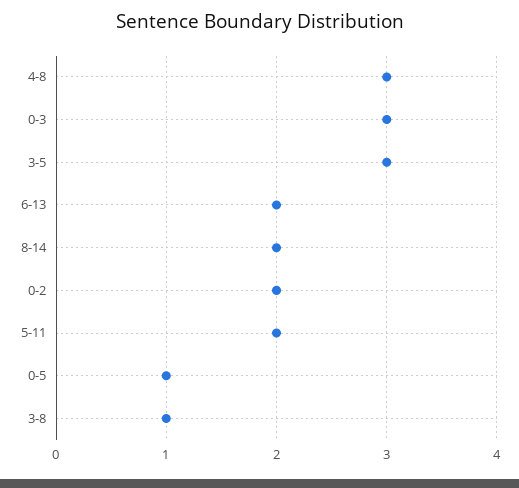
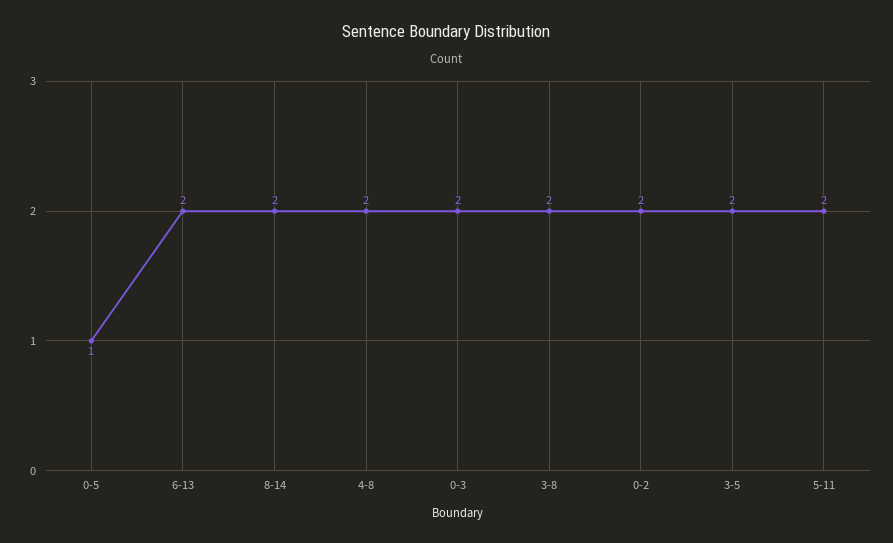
4-8: 3 -> 2
0-3: 3 -> 2
3-5: 3 -> 2
3-8: 1 -> 2

